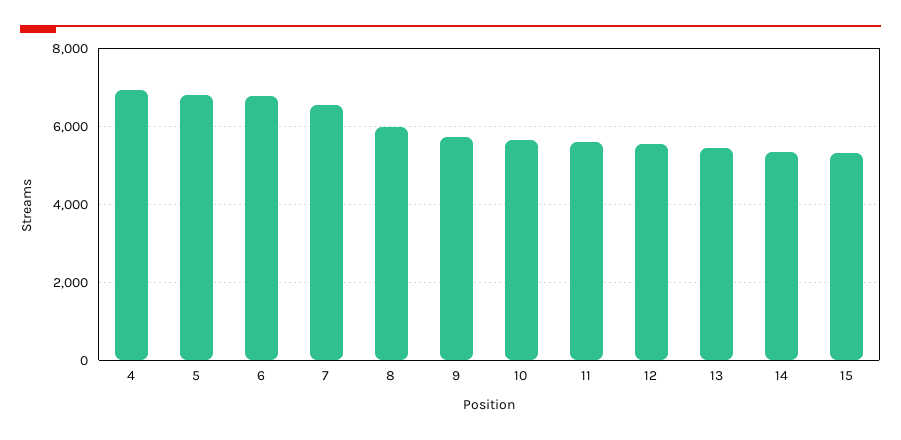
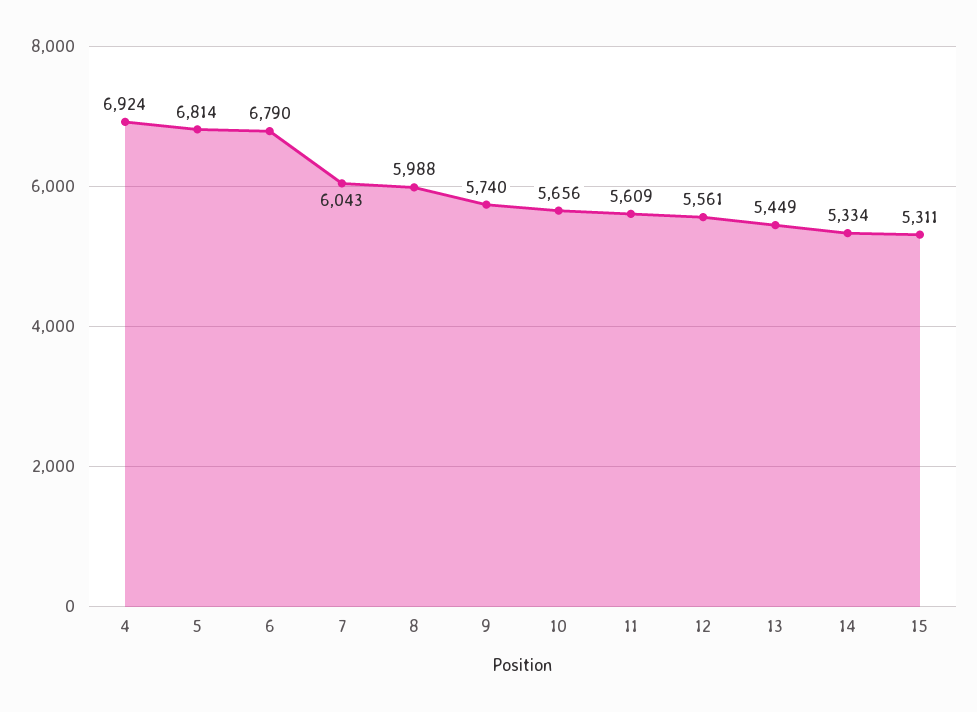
7: 6600 -> 6043

